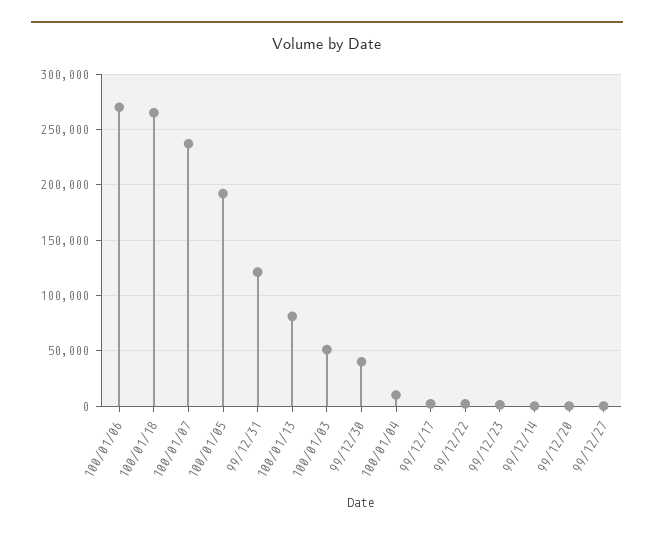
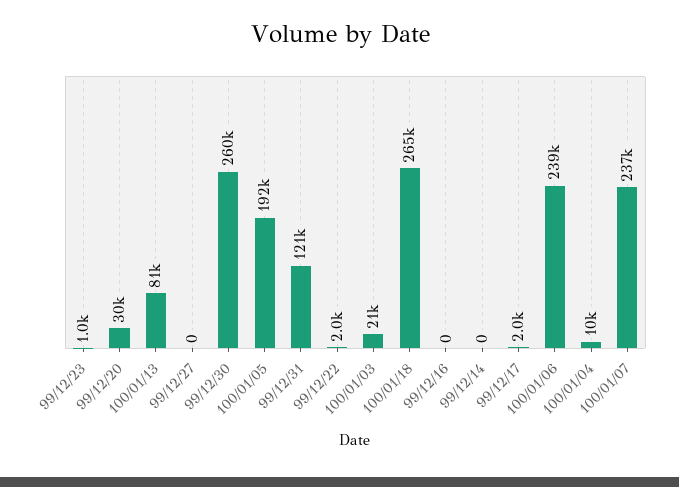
100/01/06: 270000 -> 239000
100/01/03: 50000 -> 21000
99/12/30: 40000 -> 260000
99/12/20: 0 -> 30000
99/12/16: none -> 0

